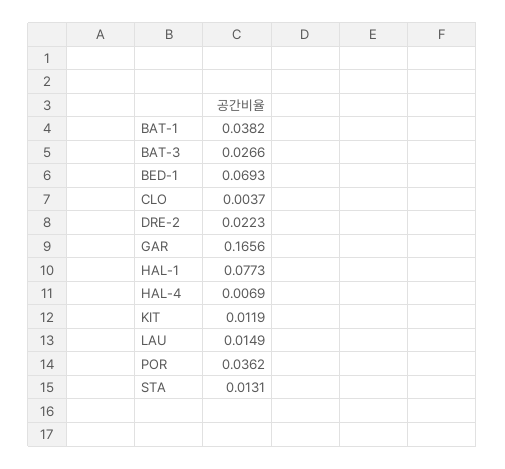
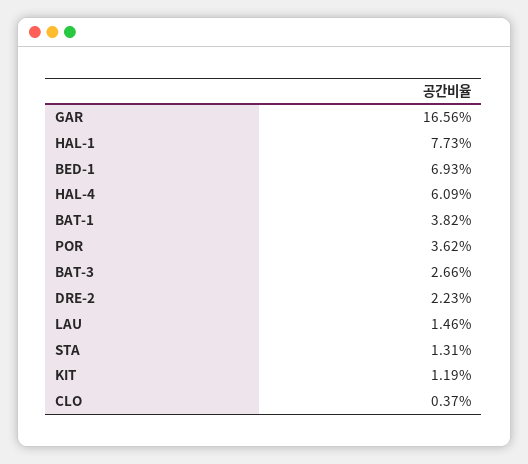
HAL-4: 0.0069 -> 0.0609
LAU: 0.0149 -> 0.0146

